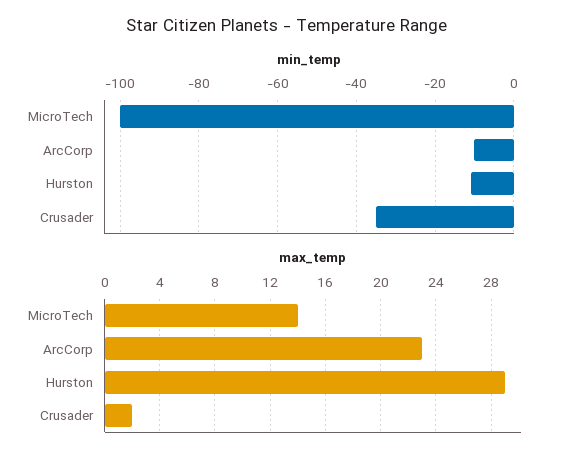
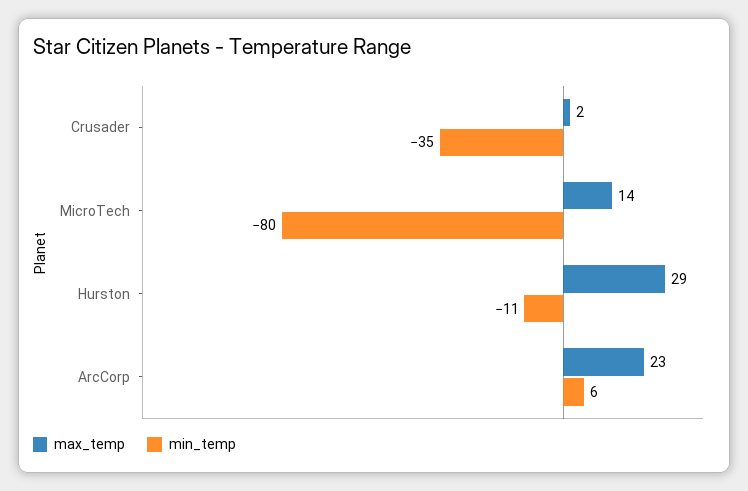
min_temp, MicroTech: -100 -> -80
min_temp, ArcCorp: -10 -> 6

